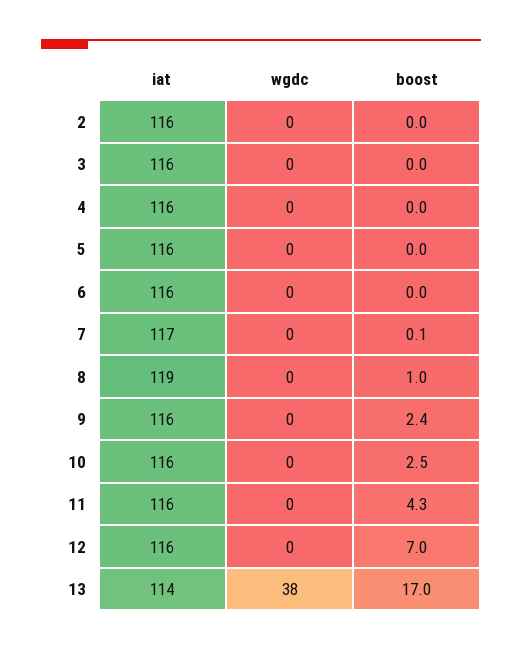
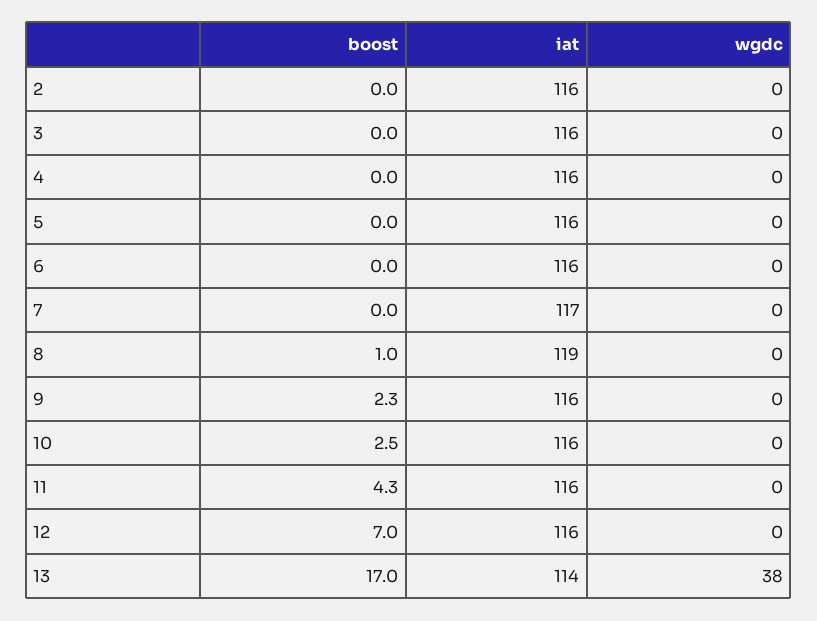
boost, 7: 0.1 -> 0
boost, 9: 2.4 -> 2.3

